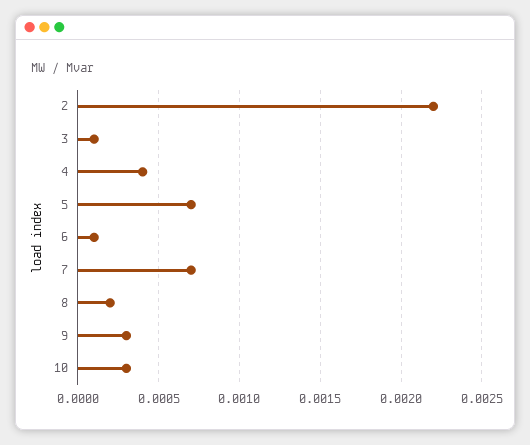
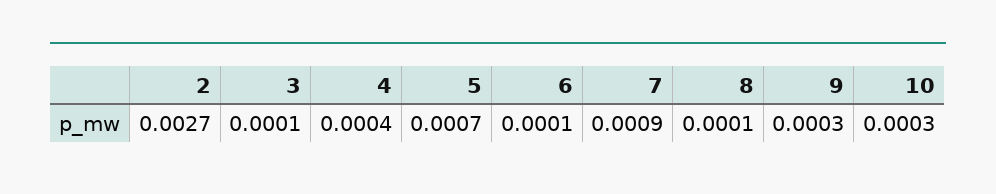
2: 0.0022 -> 0.0027
7: 0.0007 -> 0.0009
8: 0.0002 -> 0.0001

